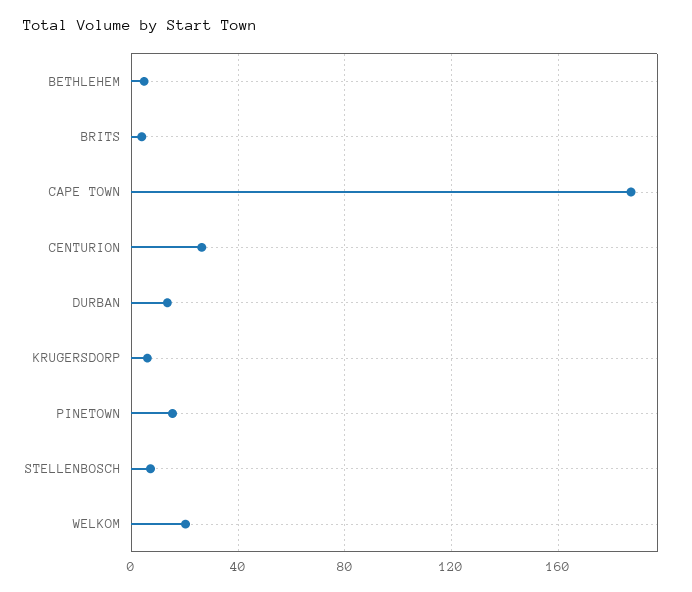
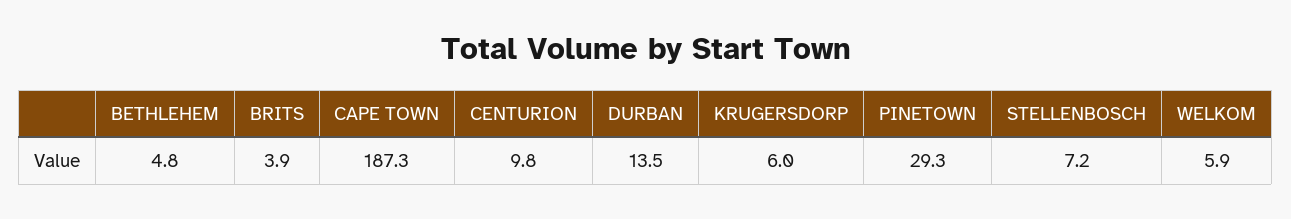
CENTURION: 25 -> 9.8
PINETOWN: 15 -> 29.3
WELKOM: 20 -> 5.9

